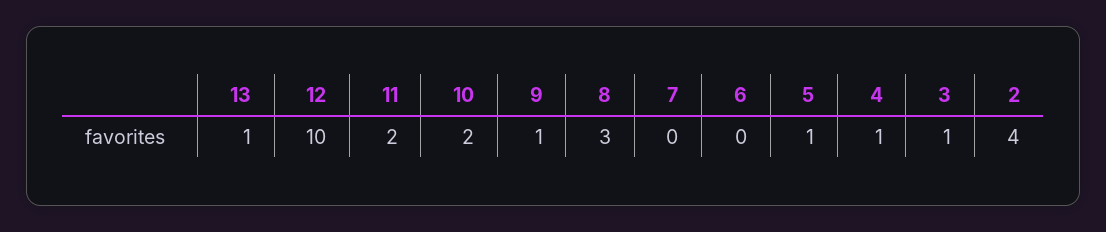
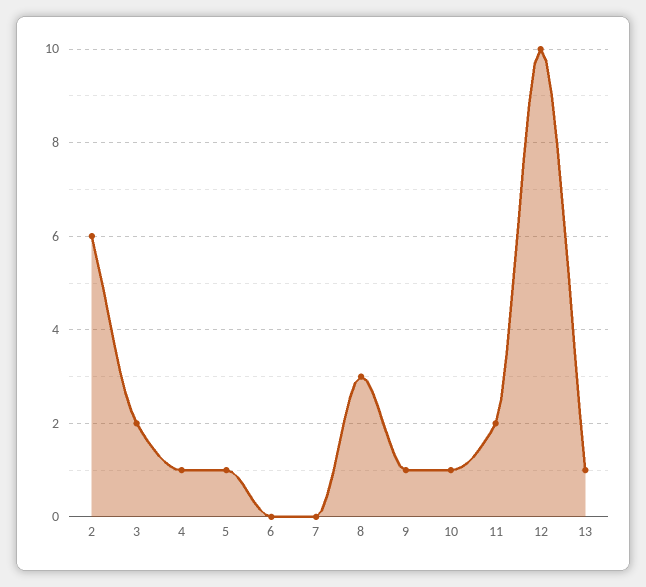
10: 2 -> 1
3: 1 -> 2
2: 4 -> 6

